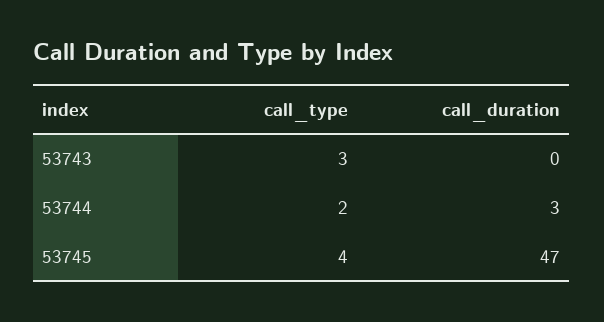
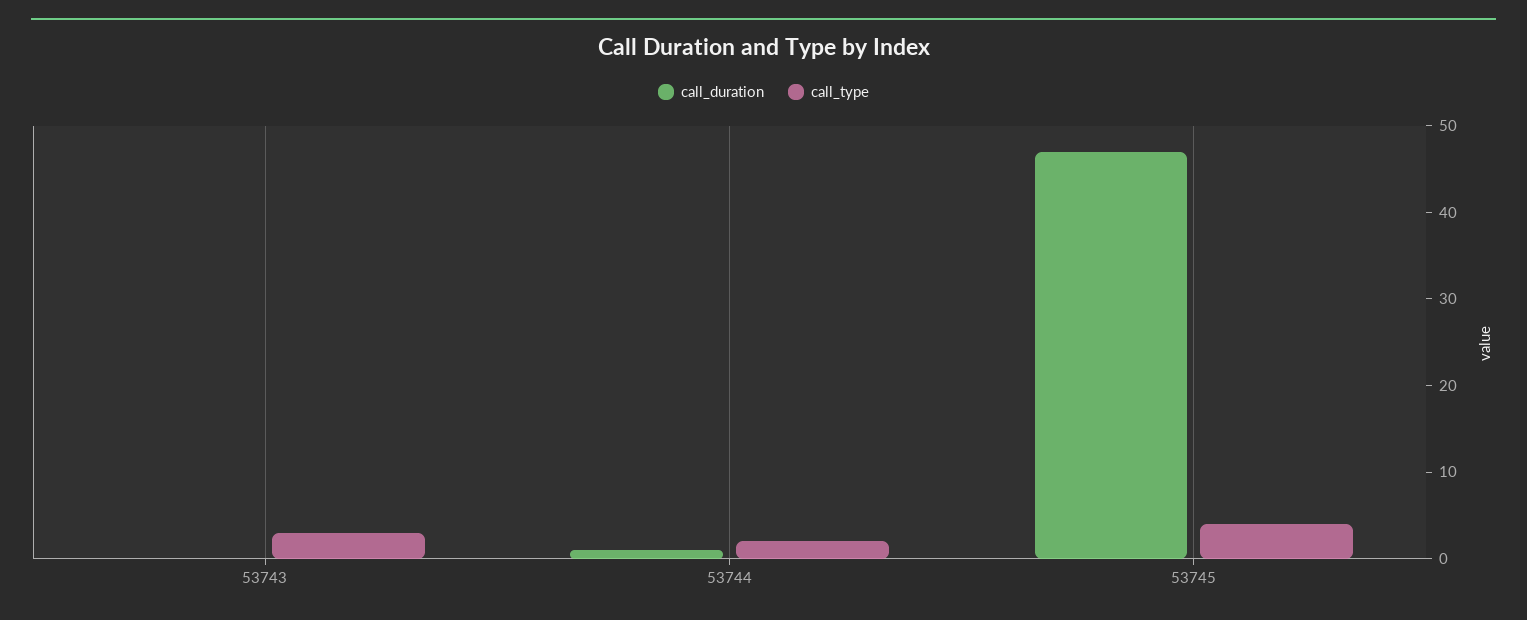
call_duration, 53744: 3 -> 1

